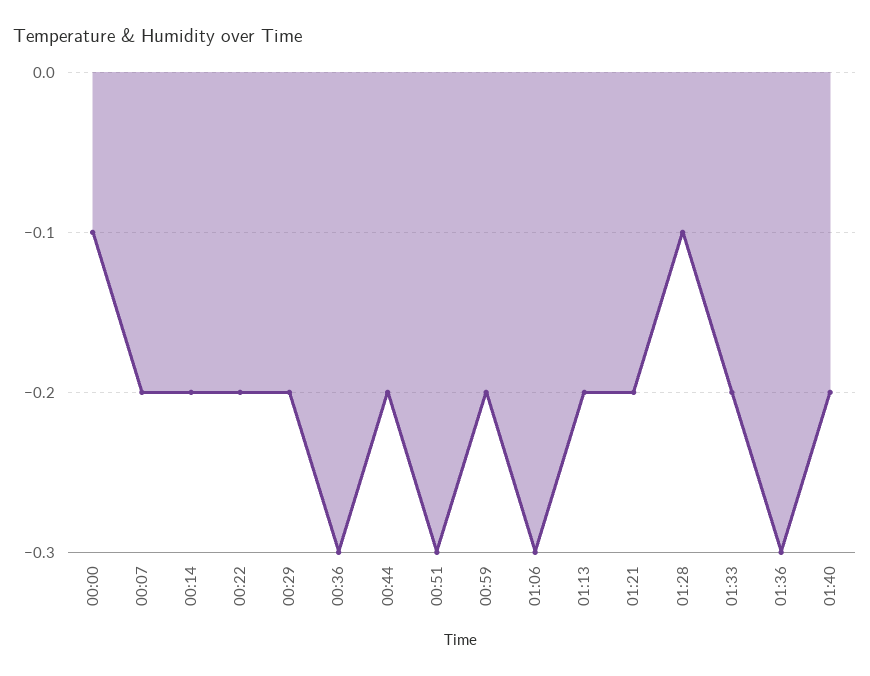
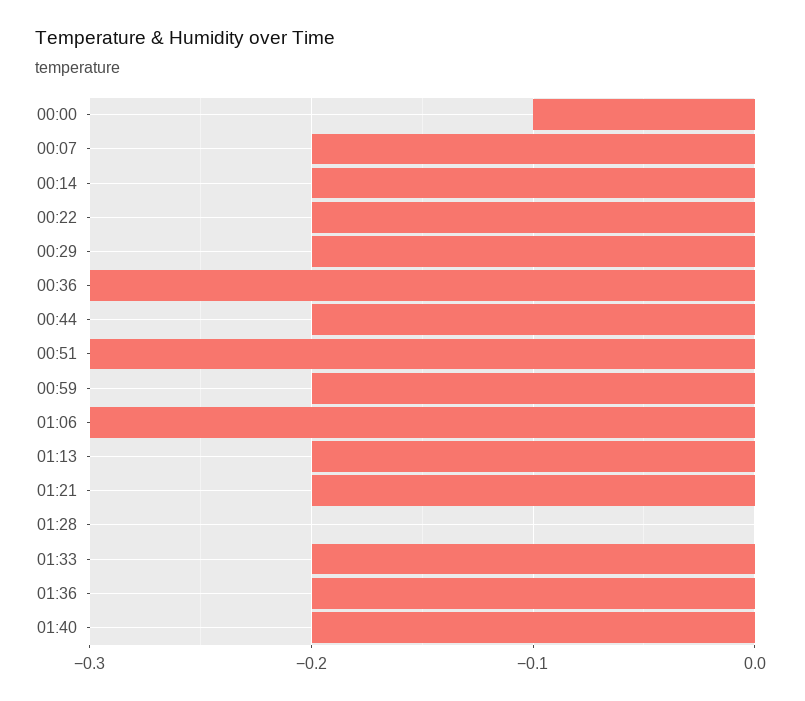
01:28: -0.1 -> 0
01:36: -0.3 -> -0.2

